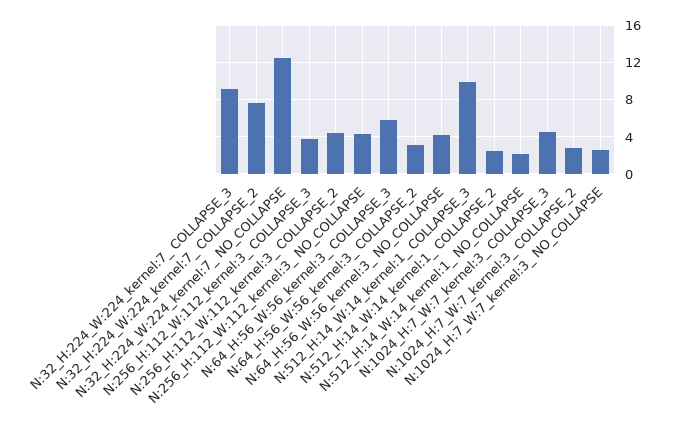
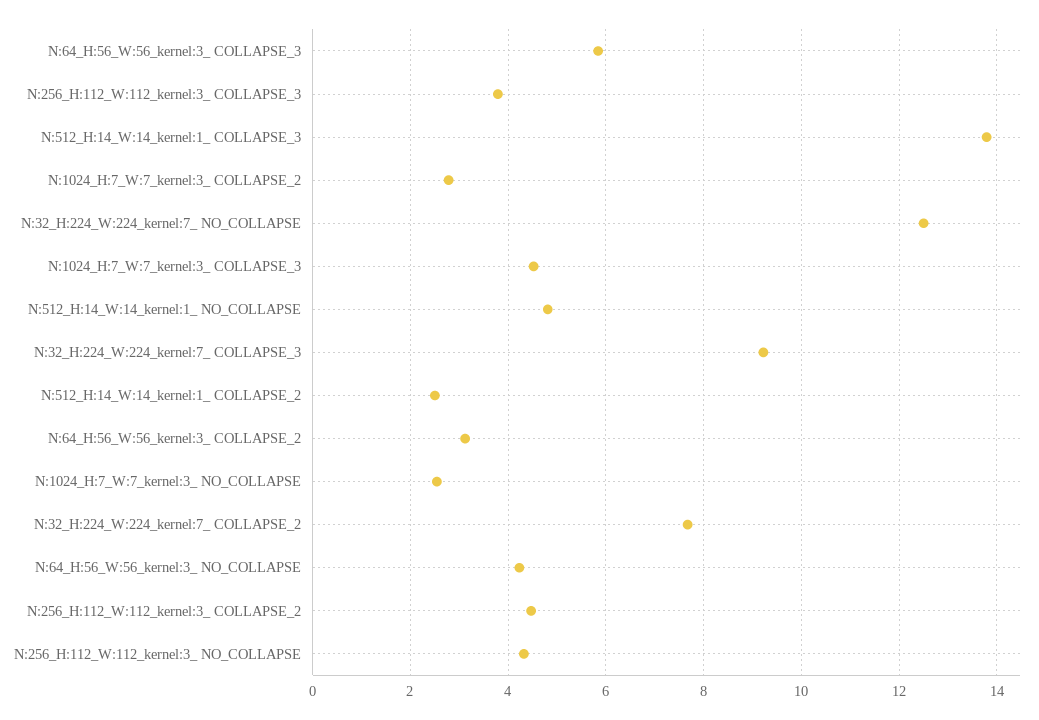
N:512_H:14_W:14_kernel:1_ COLLAPSE_3: 10 -> 13.8
N:512_H:14_W:14_kernel:1_ NO_COLLAPSE: 2 -> 4.8

